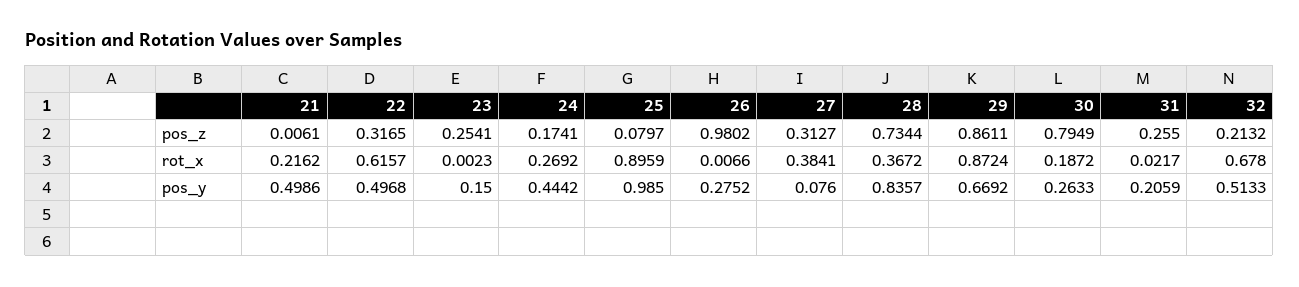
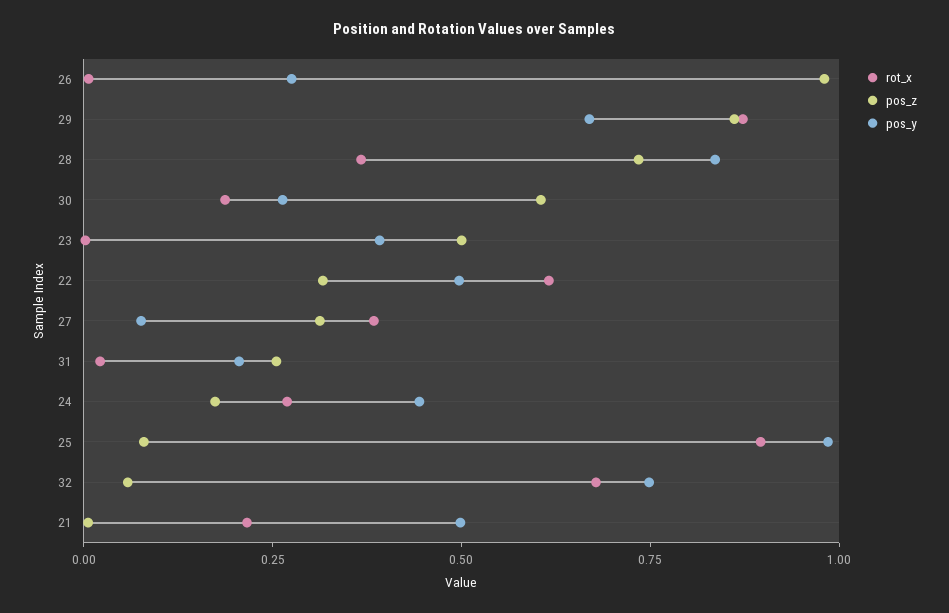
pos_z, 23: 0.2541 -> 0.5
pos_z, 30: 0.7949 -> 0.6
pos_z, 32: 0.2132 -> 0.05
pos_y, 23: 0.15 -> 0.4
pos_y, 32: 0.5133 -> 0.75

